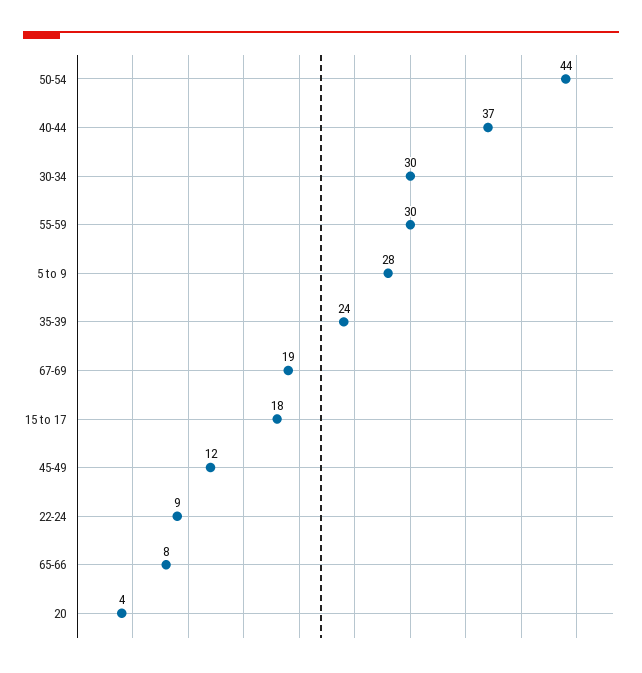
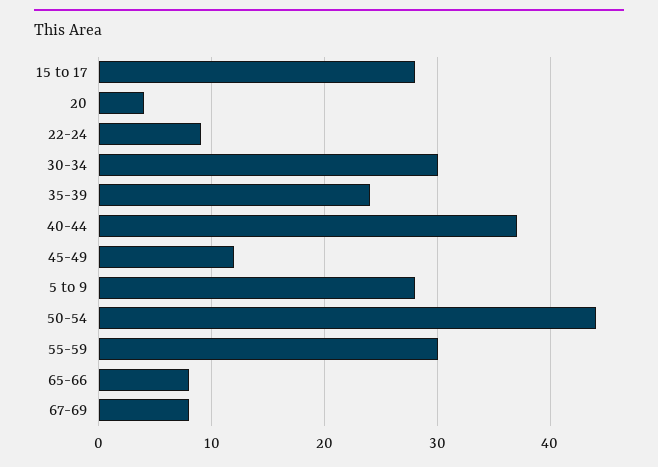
67-69: 19 -> 8
15 to 17: 18 -> 28

